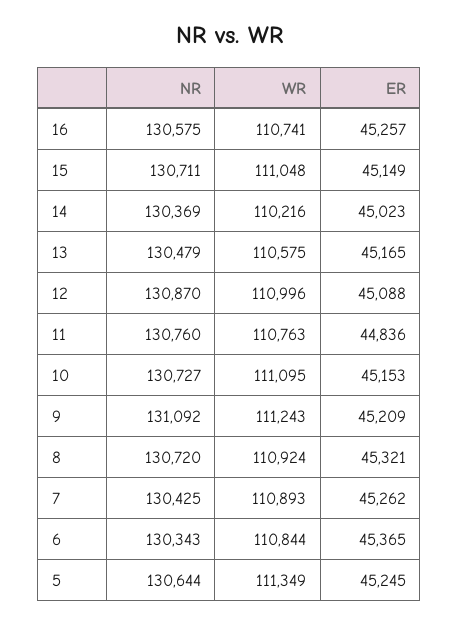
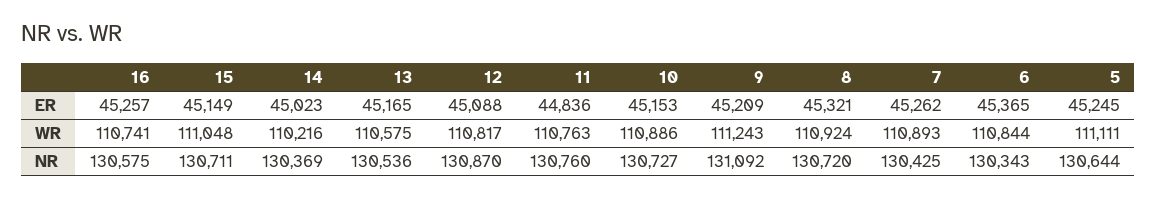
NR, 13: 130479 -> 130536
WR, 12: 110996 -> 110817
WR, 10: 111095 -> 110886
WR, 5: 111349 -> 111111

